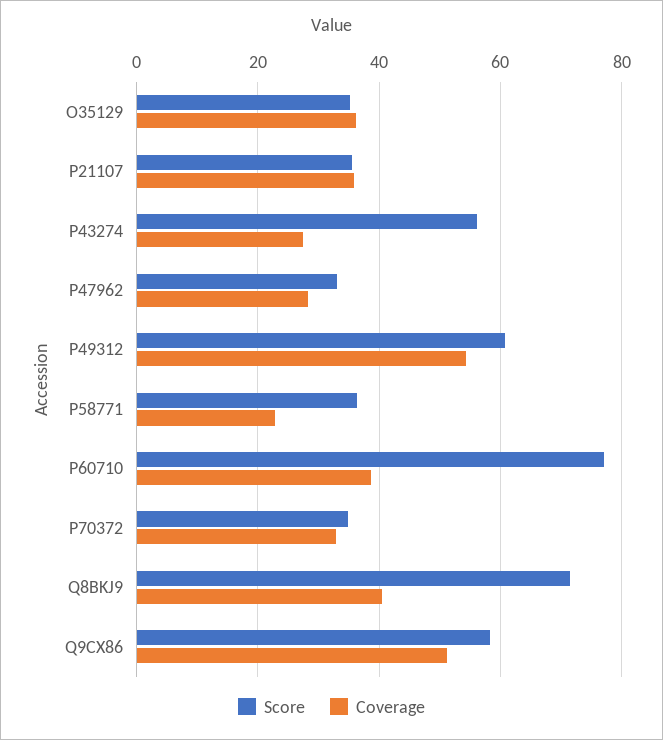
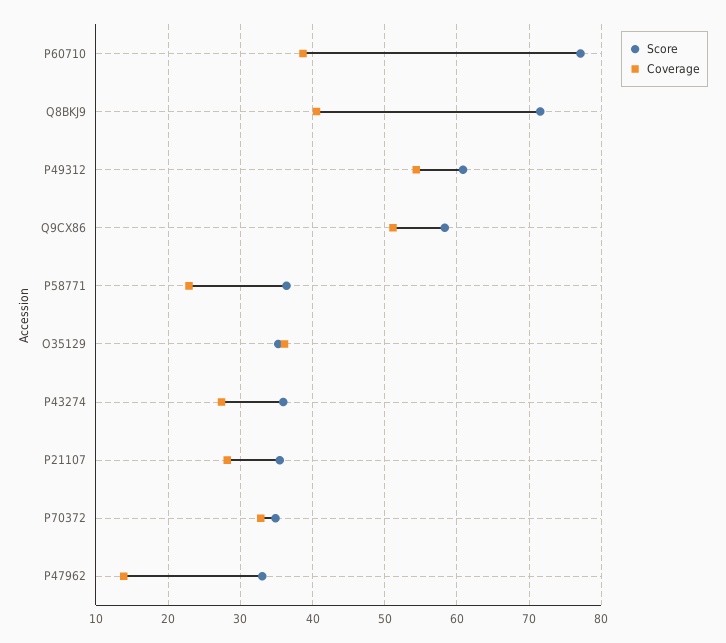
Coverage, P21107: 36 -> 28
Score, P43274: 56 -> 36
Coverage, P47962: 28 -> 14

